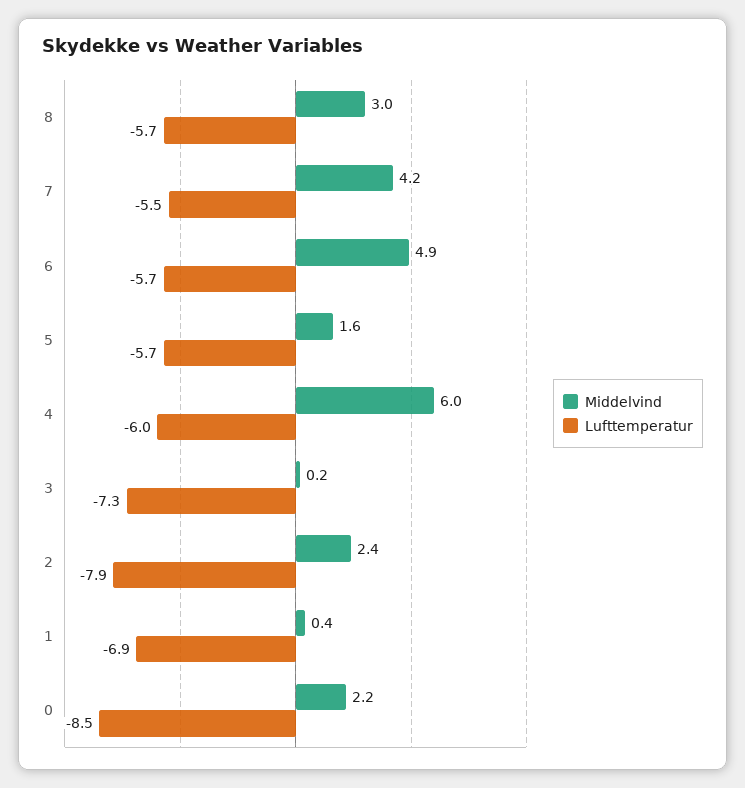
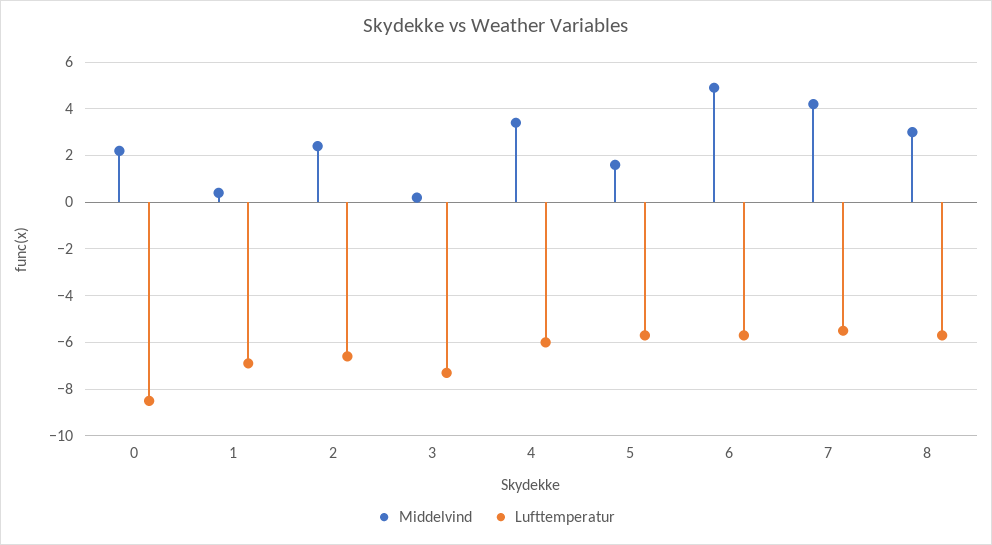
Middelvind, 4: 6 -> 3.5
Lufttemperatur, 2: -7.9 -> -6.5

